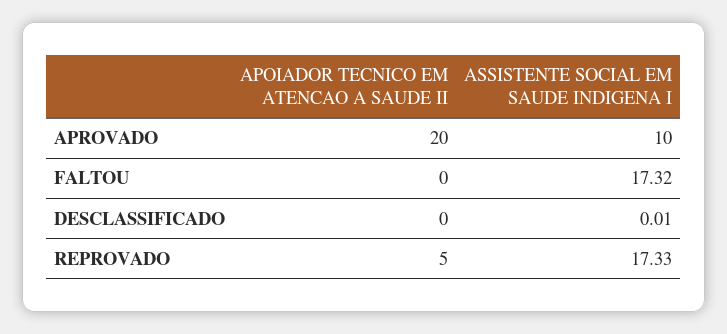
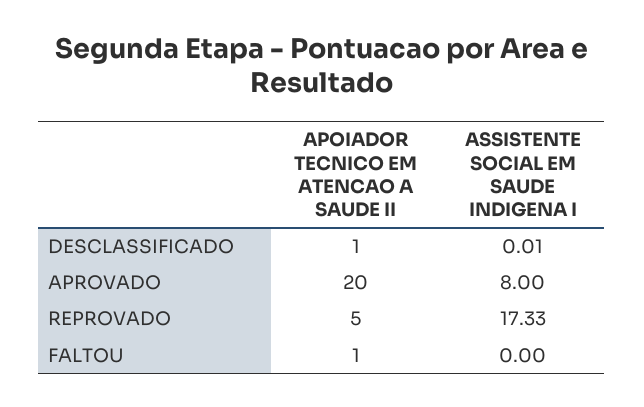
ASSISTENTE SOCIAL EM SAUDE INDIGENA I, APROVADO: 10 -> 8
APOIADOR TECNICO EM ATENCAO A SAUDE II, FALTOU: 0 -> 1
ASSISTENTE SOCIAL EM SAUDE INDIGENA I, FALTOU: 17.32 -> 0
APOIADOR TECNICO EM ATENCAO A SAUDE II, DESCLASSIFICADO: 0 -> 1

